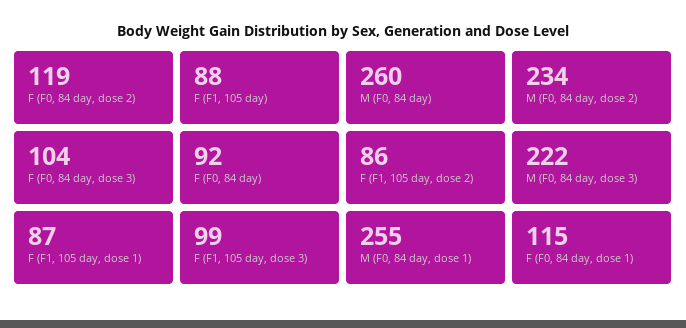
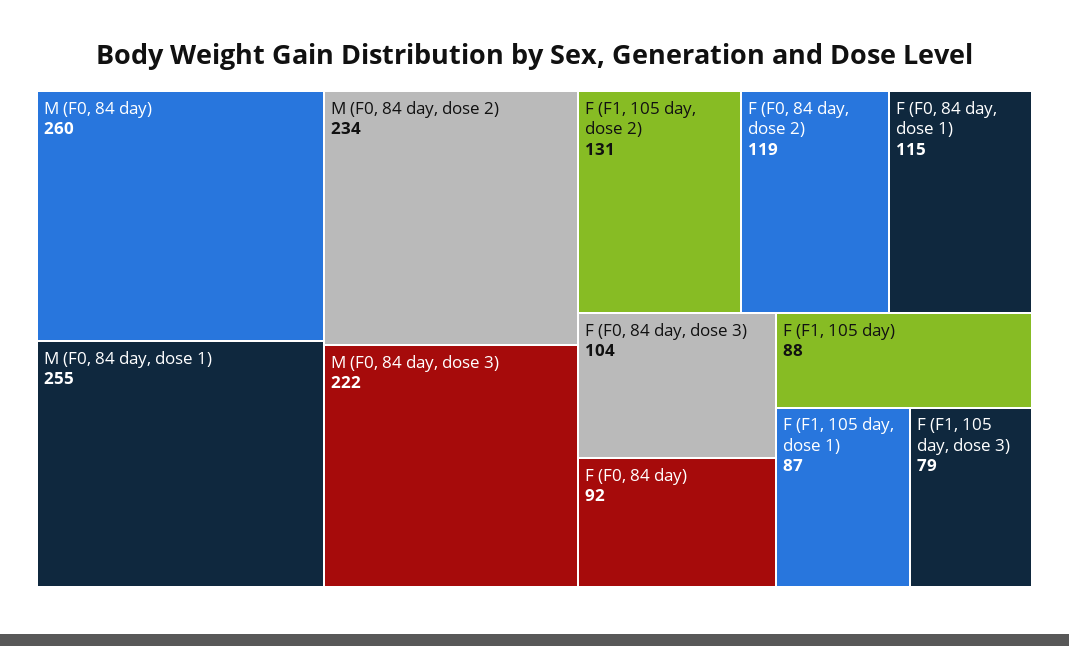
F (F1, 105 day, dose 2): 86 -> 131
F (F1, 105 day, dose 3): 99 -> 79

